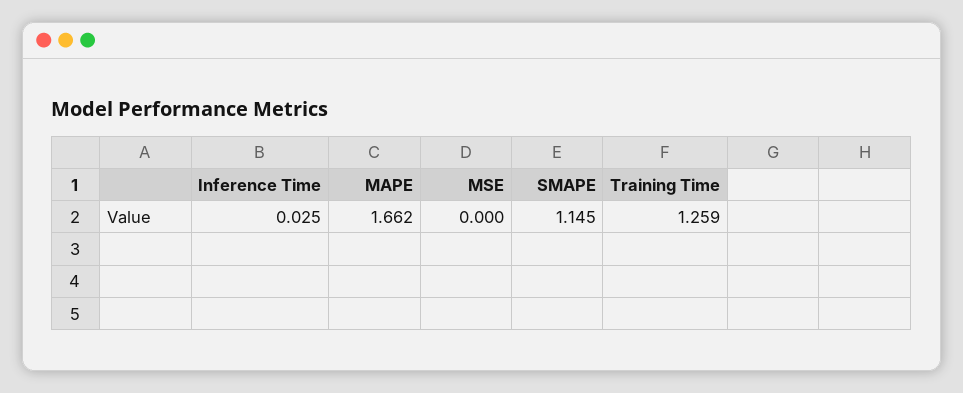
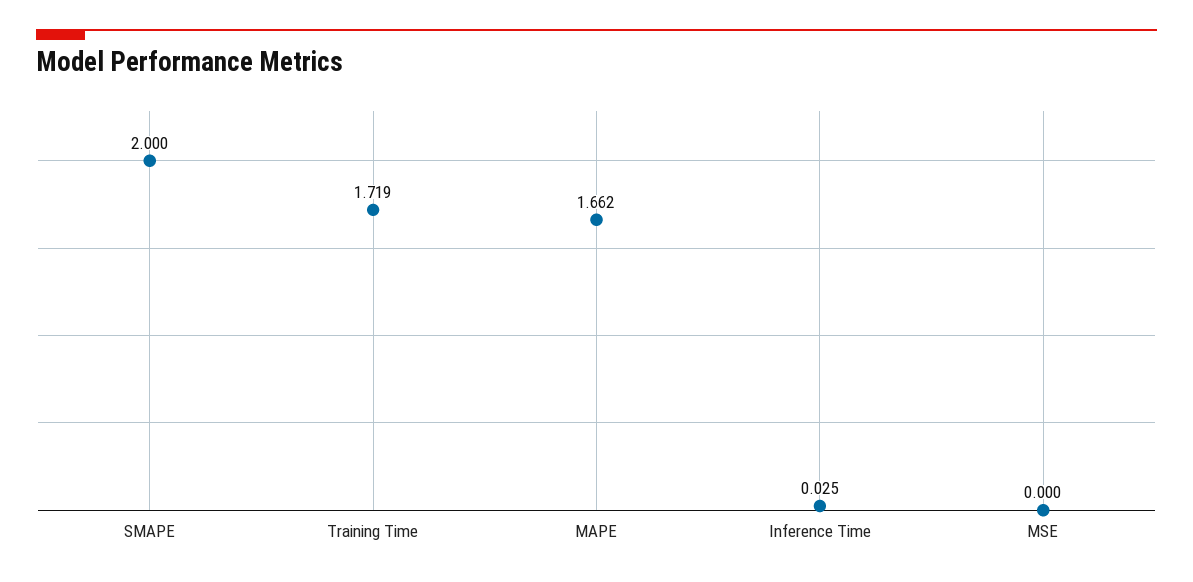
SMAPE: 1.145 -> 2
Training Time: 1.259 -> 1.719

